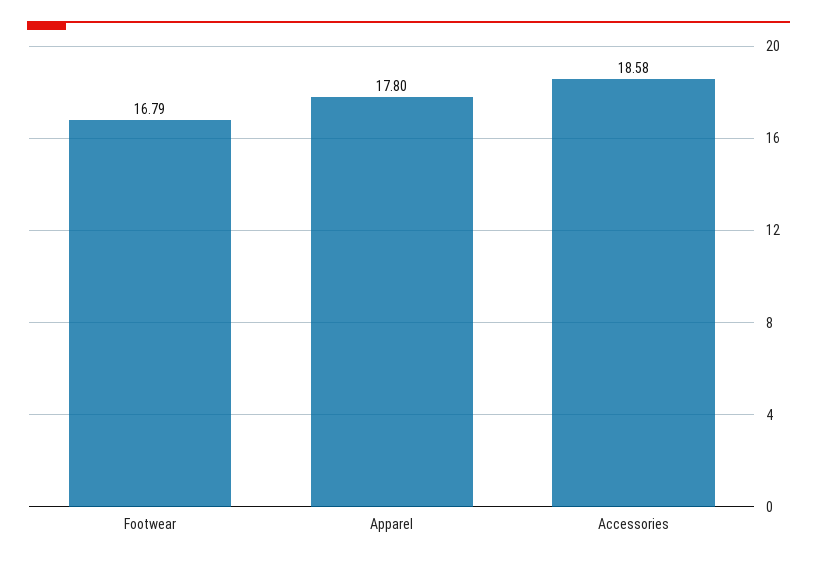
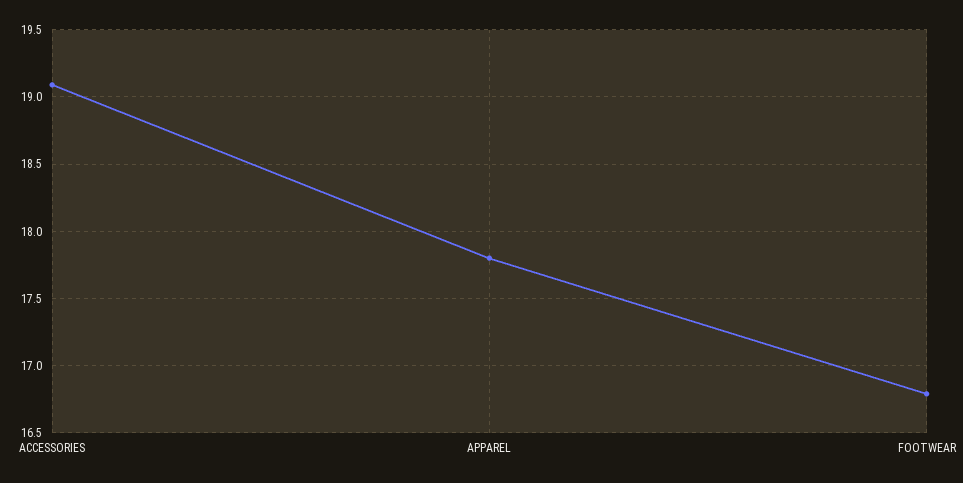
Accessories: 18.58 -> 19.1

